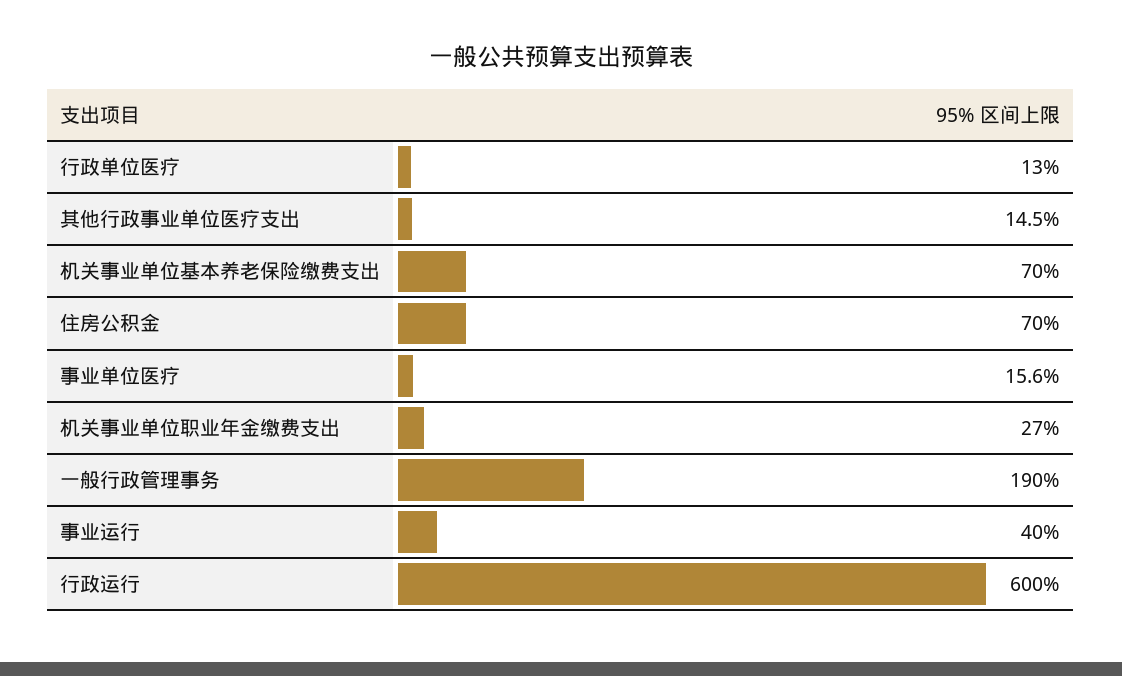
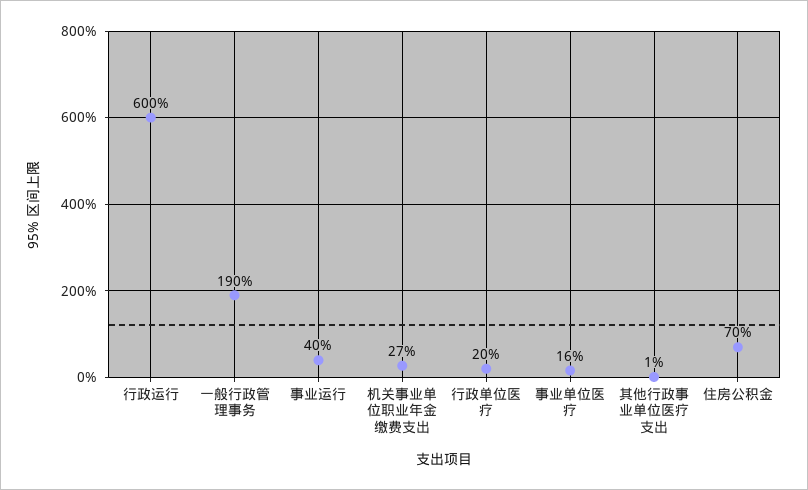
行政单位医疗: 13 -> 20
其他行政事业单位医疗支出: 14.5 -> 1
机关事业单位基本养老保险缴费支出: 70 -> none

